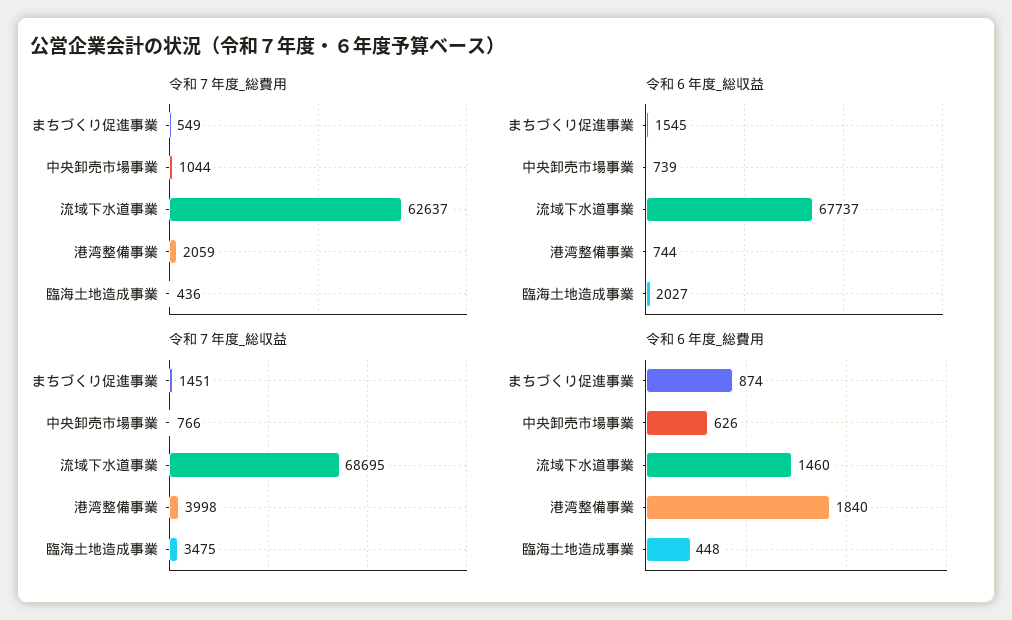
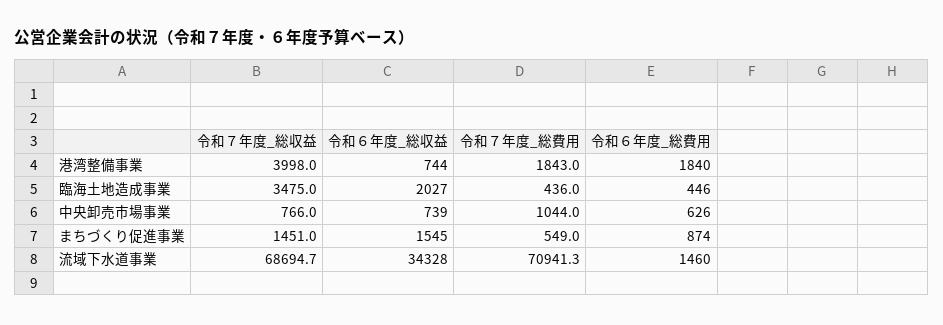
令和７年度_総費用, 流域下水道事業: 62637 -> 70941.3
令和７年度_総費用, 港湾整備事業: 2059 -> 1843
令和６年度_総収益, 流域下水道事業: 67737 -> 34328
令和６年度_総費用, 臨海土地造成事業: 448 -> 446

